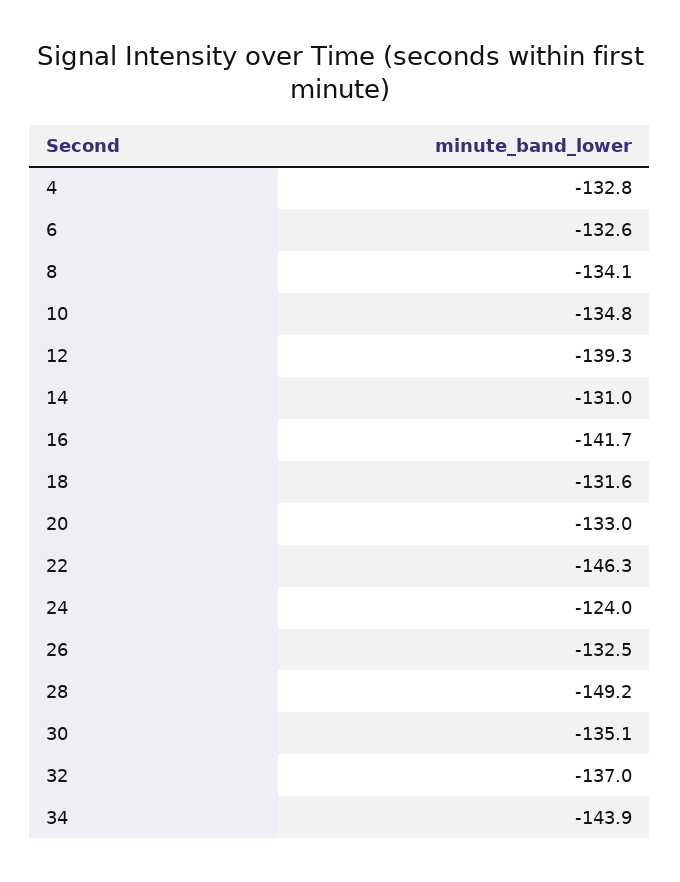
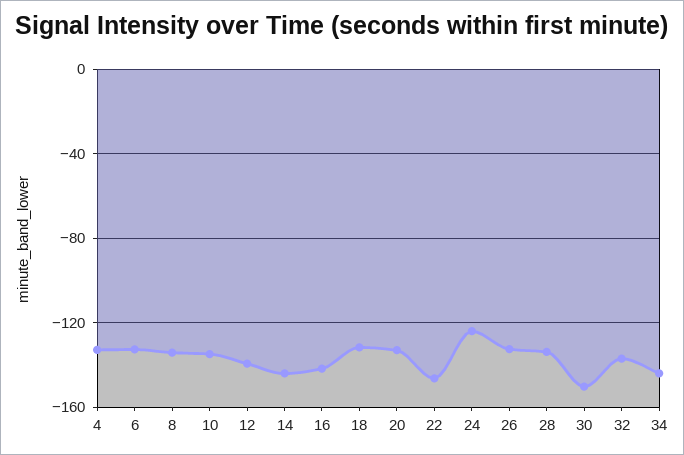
14: -131 -> -145
28: -149.2 -> -135
30: -135.1 -> -150

